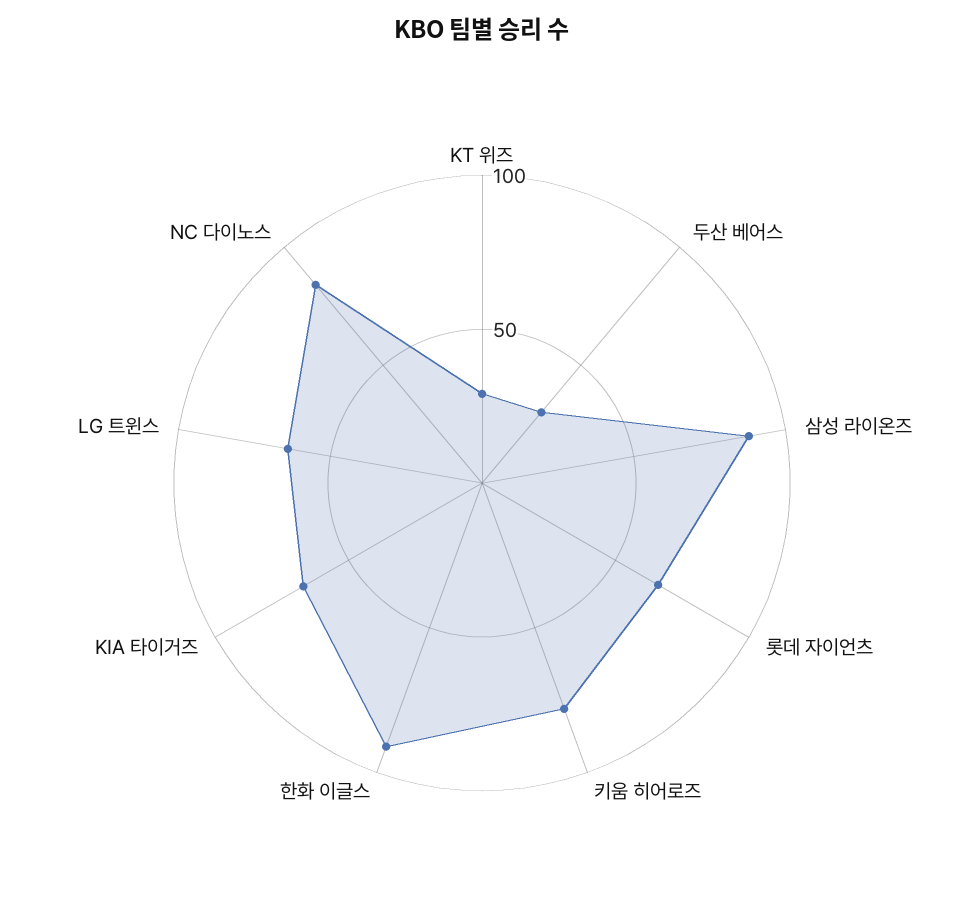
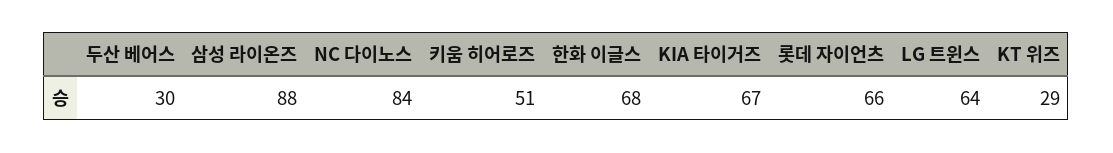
키움 히어로즈: 80 -> 51
한화 이글스: 90 -> 68

